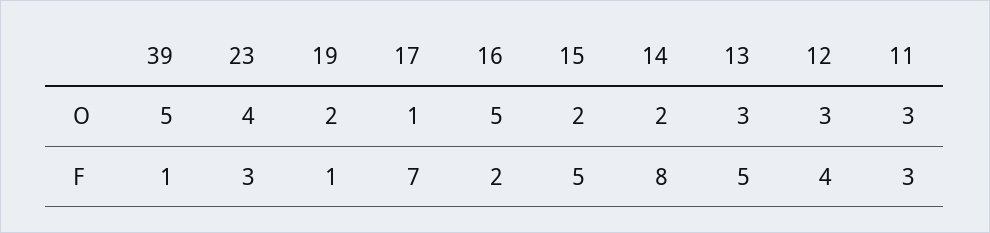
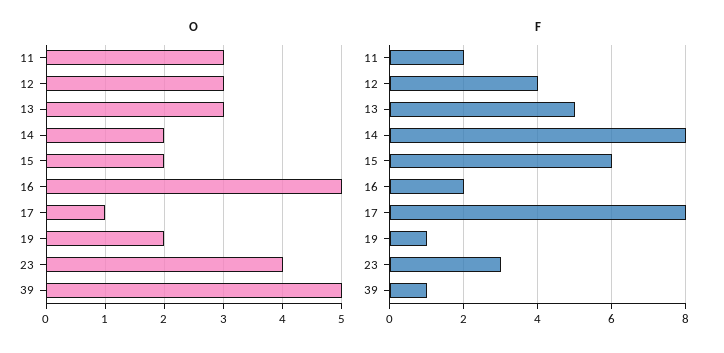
F, 17: 7 -> 8
F, 15: 5 -> 6
F, 11: 3 -> 2

